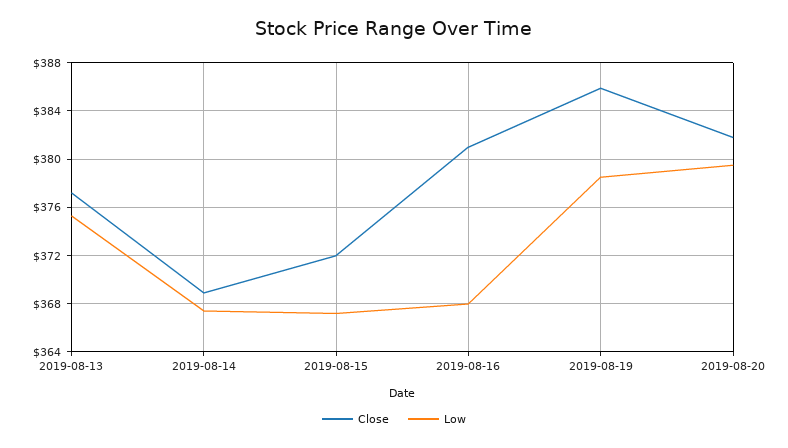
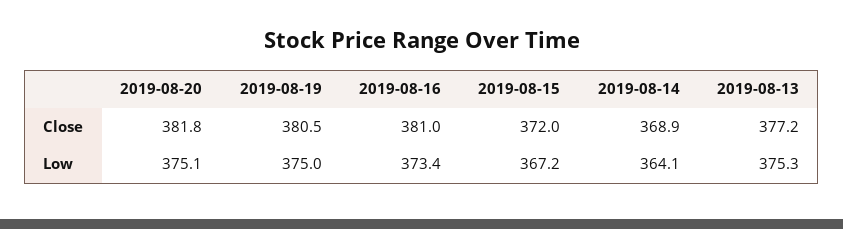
Low, 2019-08-14: 367.5 -> 364.1
Low, 2019-08-16: 368 -> 373.4
Close, 2019-08-19: 386 -> 380.5
Low, 2019-08-19: 378.5 -> 375
Low, 2019-08-20: 379.5 -> 375.1

